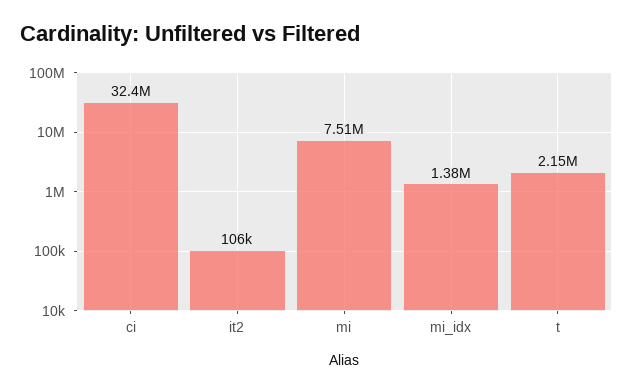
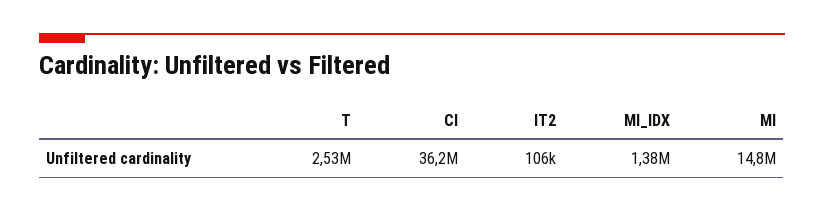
ci: 32400000 -> 36200000
mi: 7510000 -> 14800000
t: 2150000 -> 2530000

